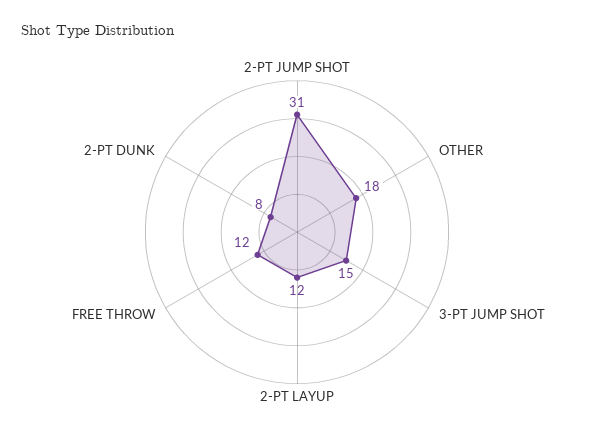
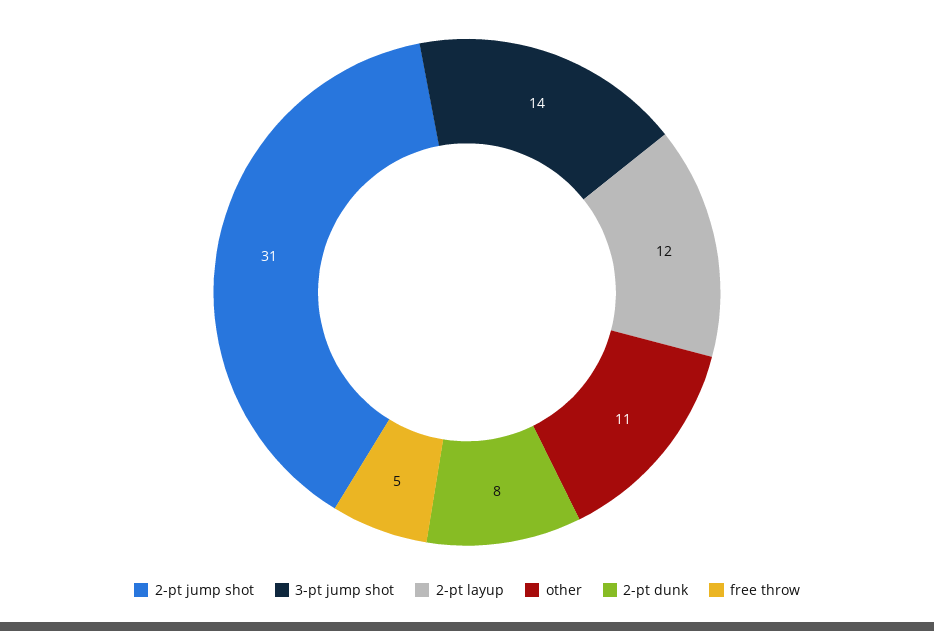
OTHER: 18 -> 11
3-PT JUMP SHOT: 15 -> 14
FREE THROW: 12 -> 5

